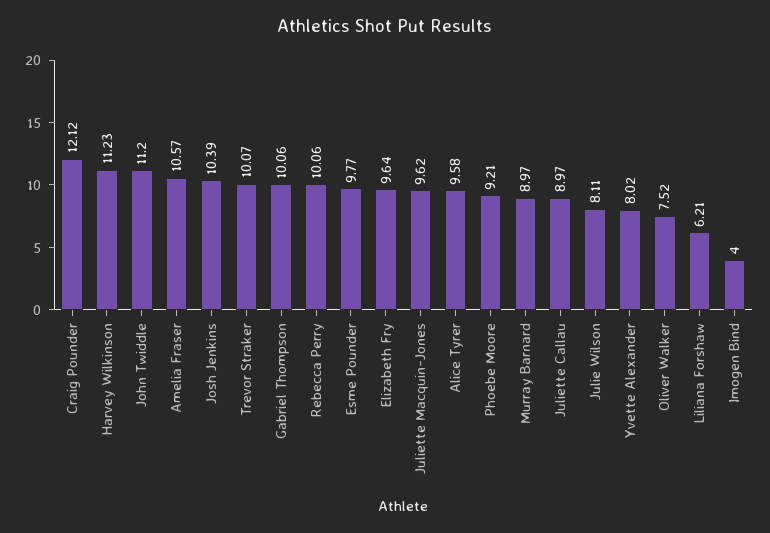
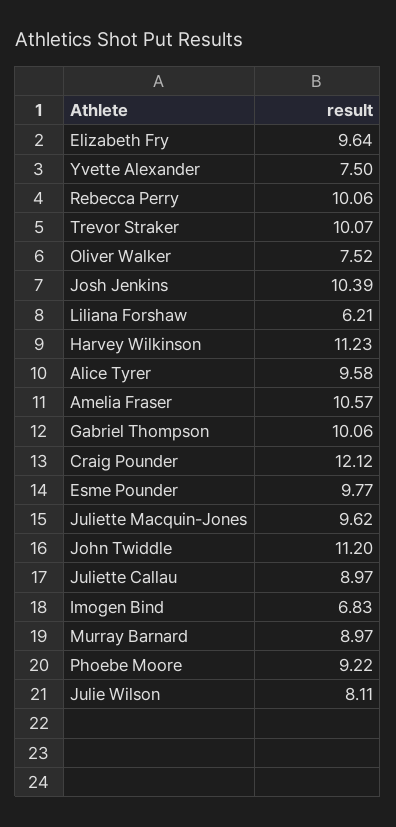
Phoebe Moore: 9.21 -> 9.22
Yvette Alexander: 8.02 -> 7.5
Imogen Bind: 4 -> 6.83

